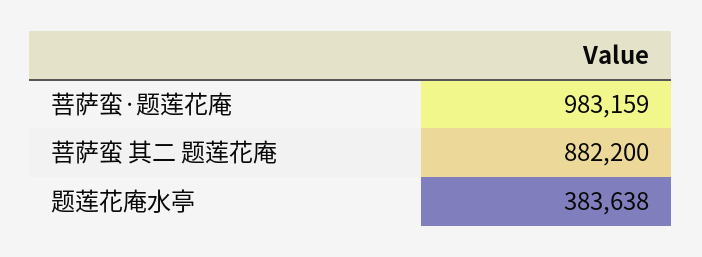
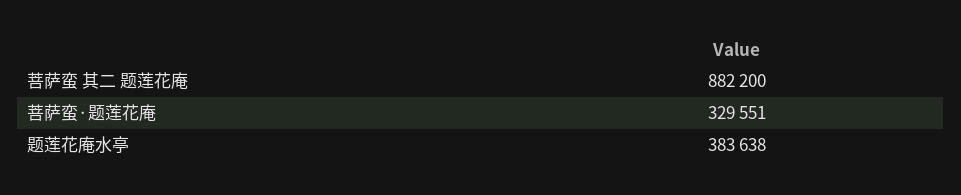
菩萨蛮·题莲花庵: 983159 -> 329551

